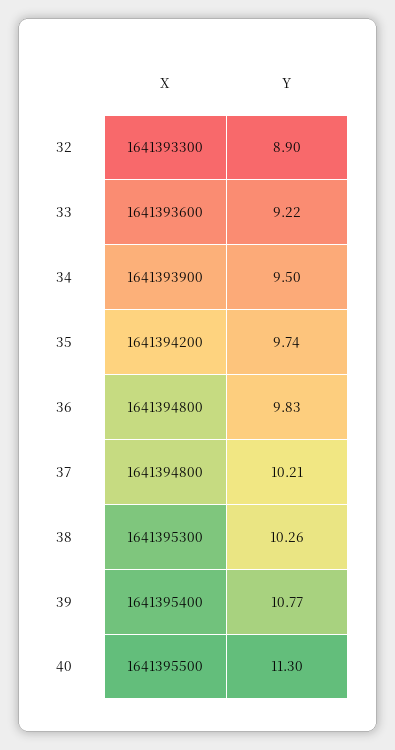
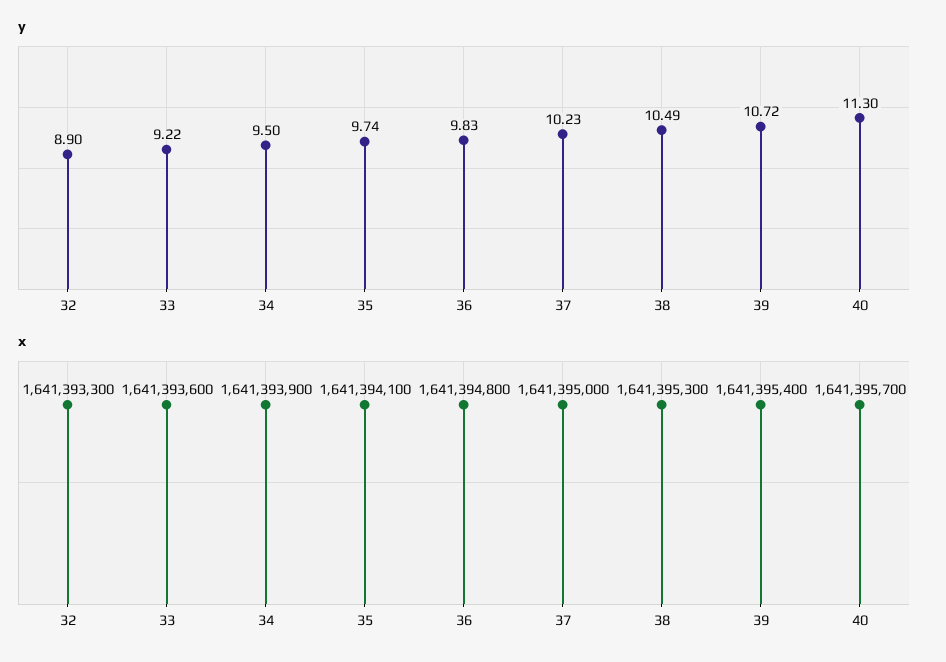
X, 35: 1641394200 -> 1641394100
X, 37: 1641394800 -> 1641395000
Y, 37: 10.21 -> 10.23
Y, 38: 10.26 -> 10.49
Y, 39: 10.77 -> 10.72
X, 40: 1641395500 -> 1641395700

